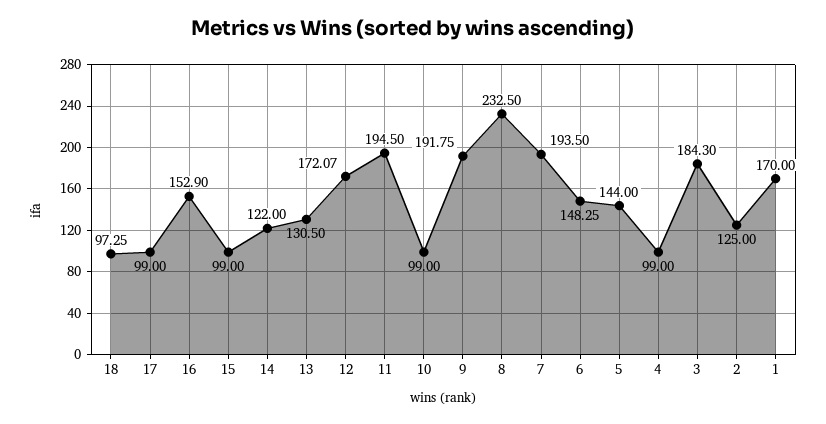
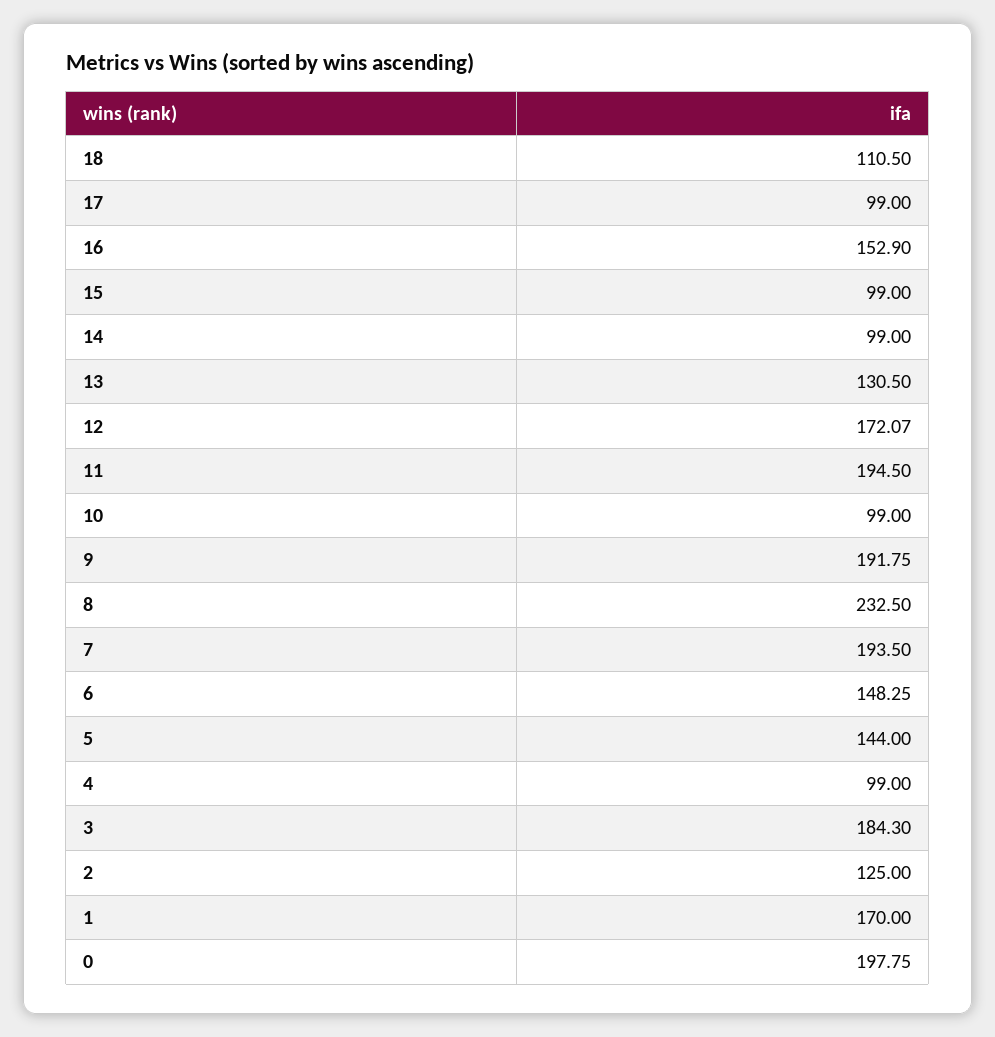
18: 97.25 -> 110.5
14: 122 -> 99
0: none -> 197.75

